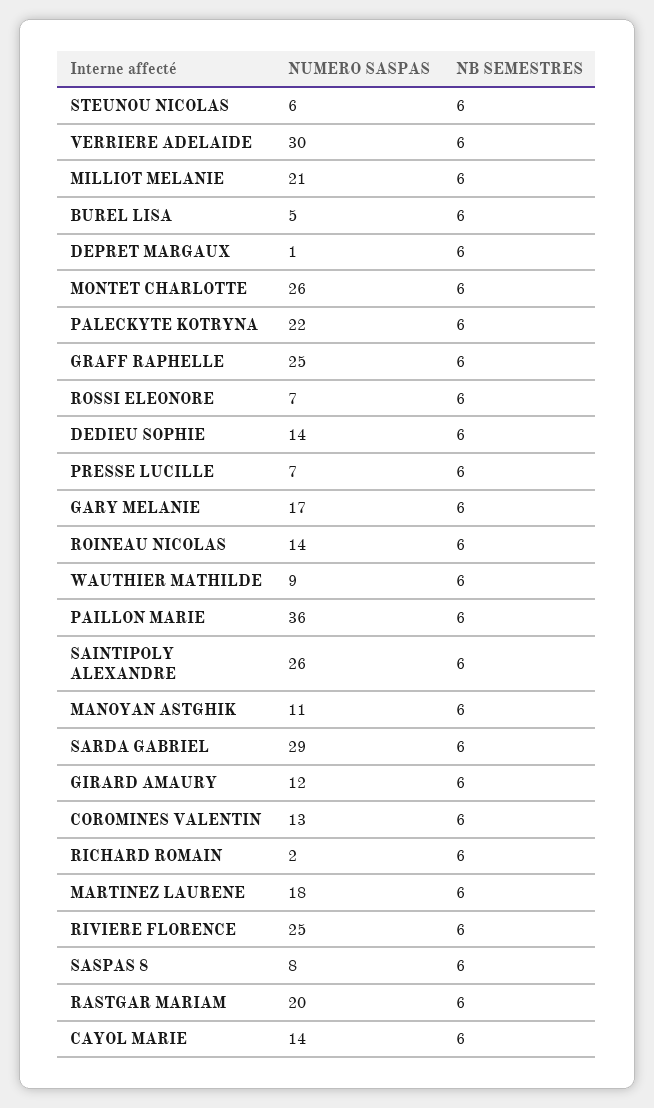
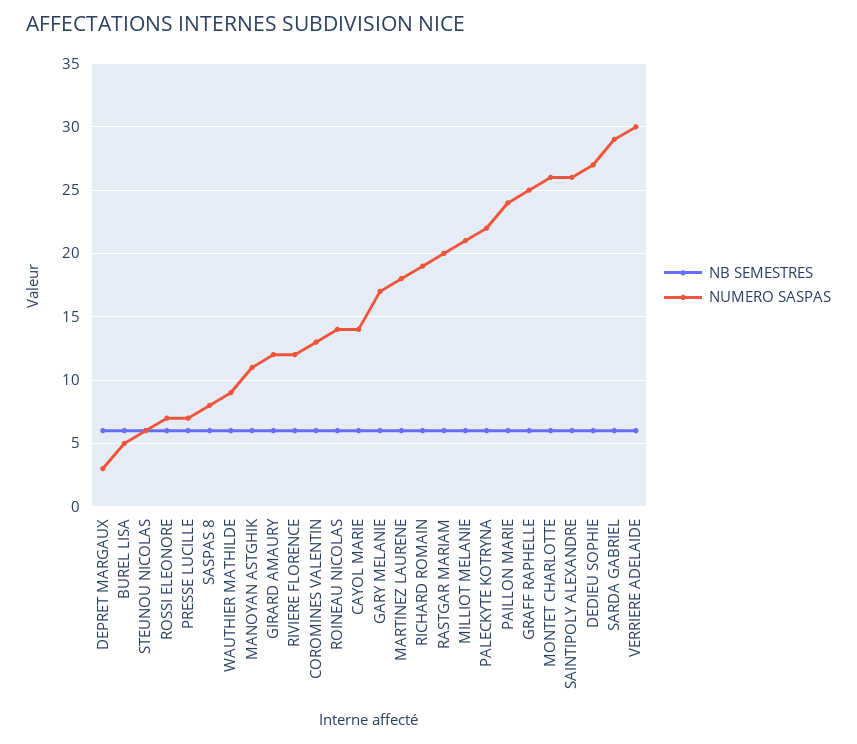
NUMERO SASPAS, DEPRET MARGAUX: 1 -> 3
NUMERO SASPAS, DEDIEU SOPHIE: 14 -> 27
NUMERO SASPAS, PAILLON MARIE: 36 -> 24
NUMERO SASPAS, RICHARD ROMAIN: 2 -> 19
NUMERO SASPAS, RIVIERE FLORENCE: 25 -> 12

